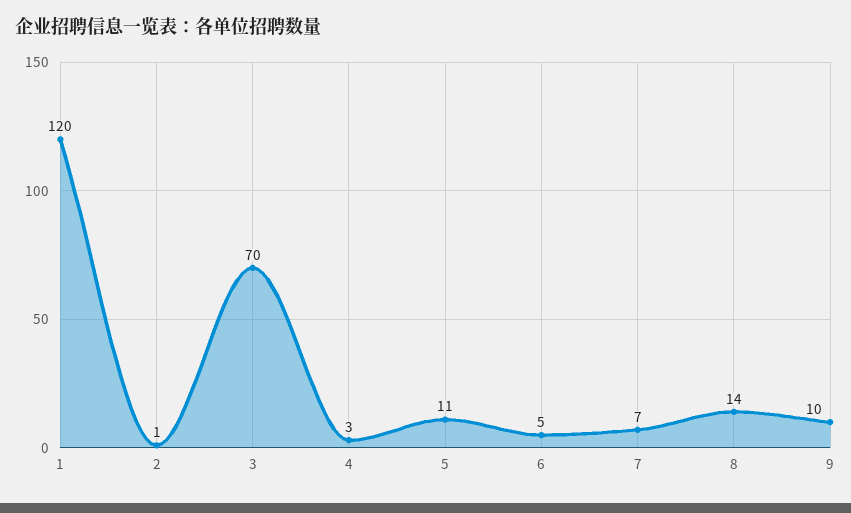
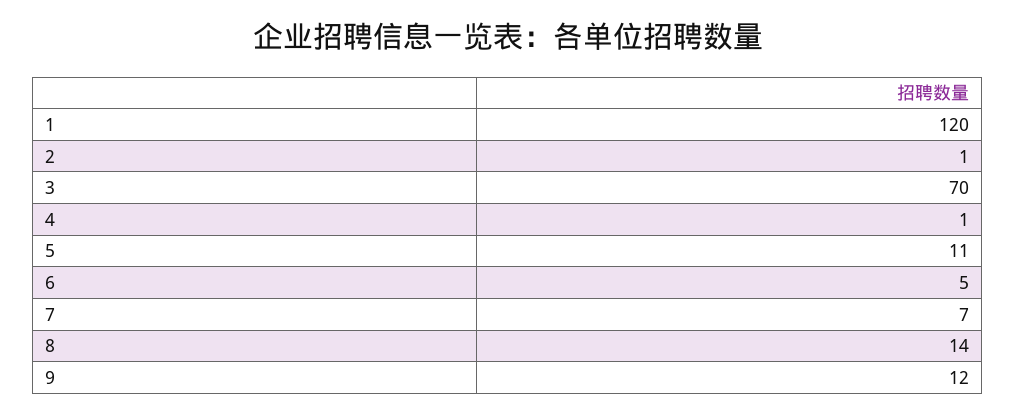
4: 3 -> 1
9: 10 -> 12

